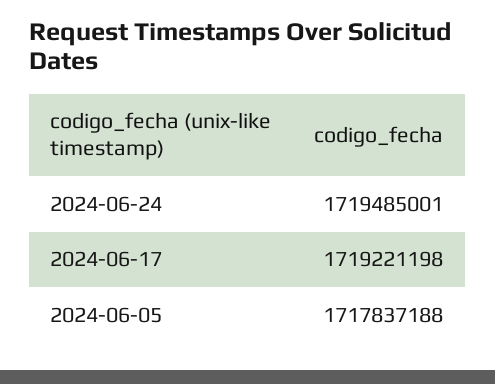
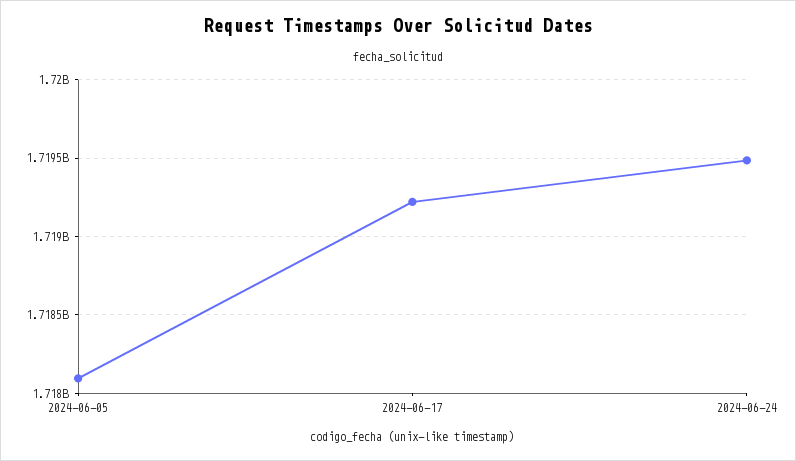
2024-06-05: 1717837188 -> 1718100000

